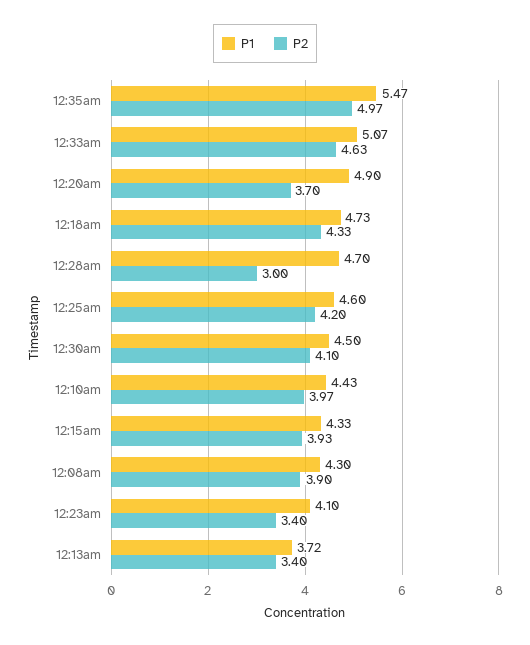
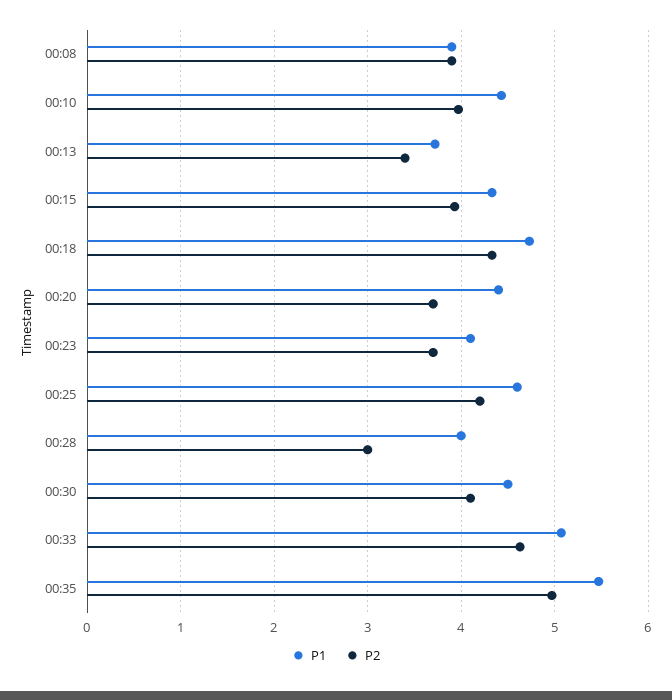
P1, 12:20am: 4.9 -> 4.4
P1, 12:28am: 4.7 -> 4
P1, 12:08am: 4.3 -> 3.9
P2, 12:23am: 3.4 -> 3.7

